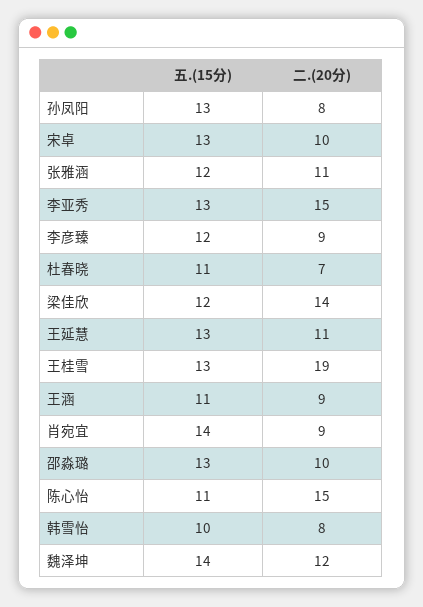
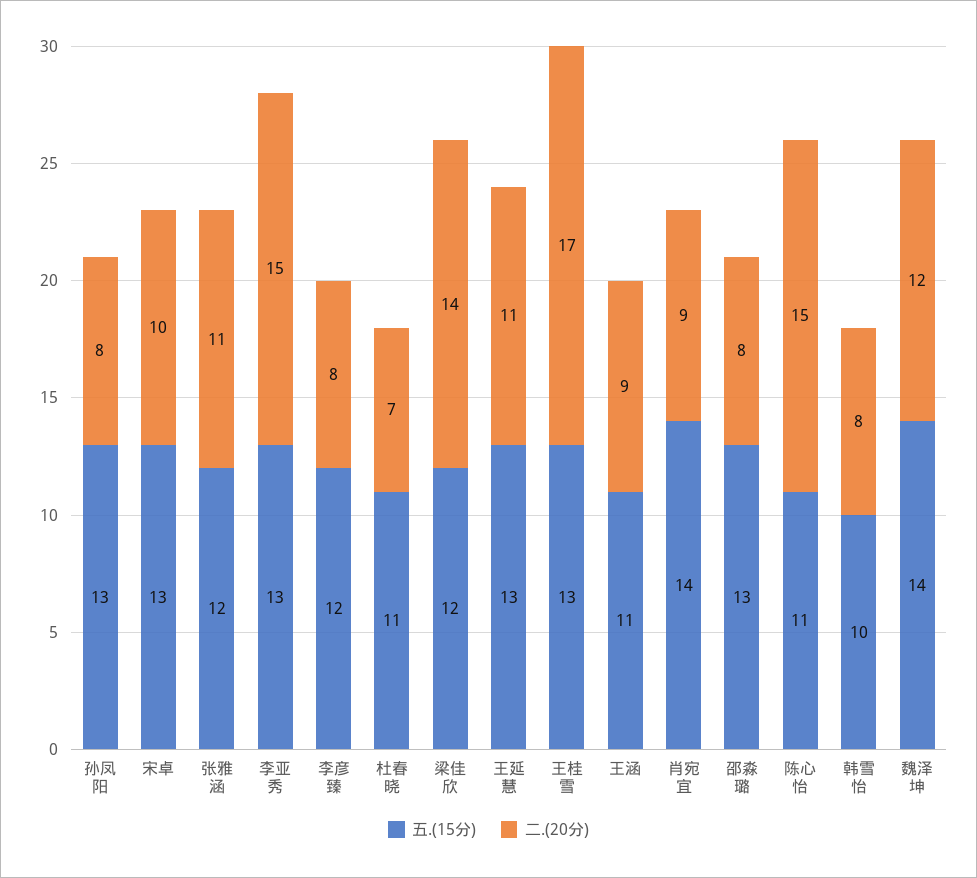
二.(20分), 李彦臻: 9 -> 8
二.(20分), 王桂雪: 19 -> 17
二.(20分), 邵淼璐: 10 -> 8

